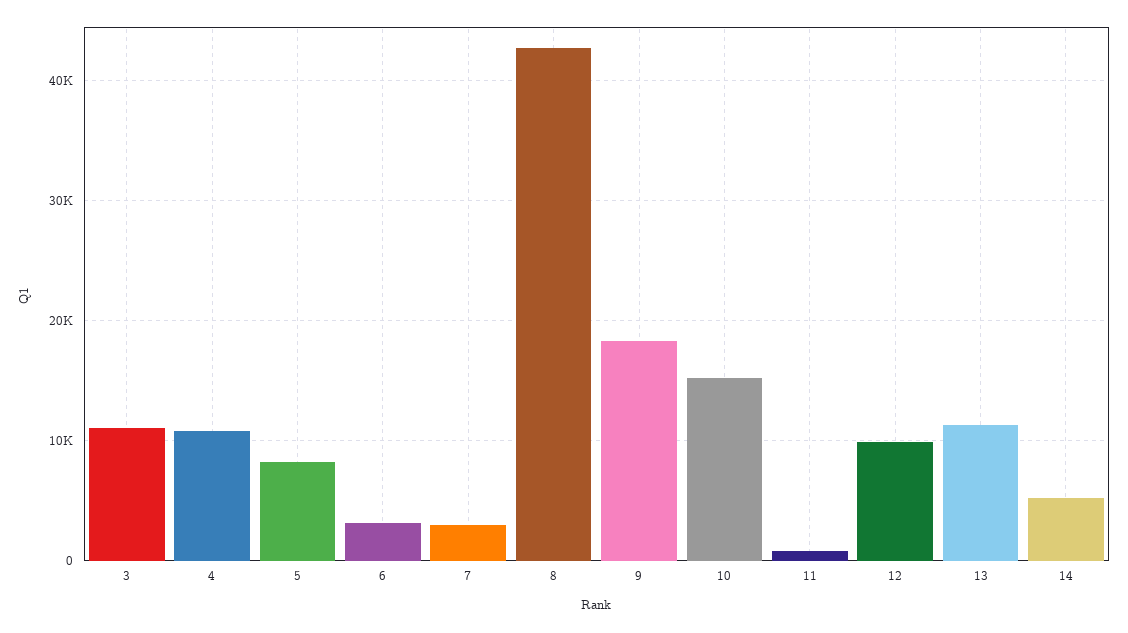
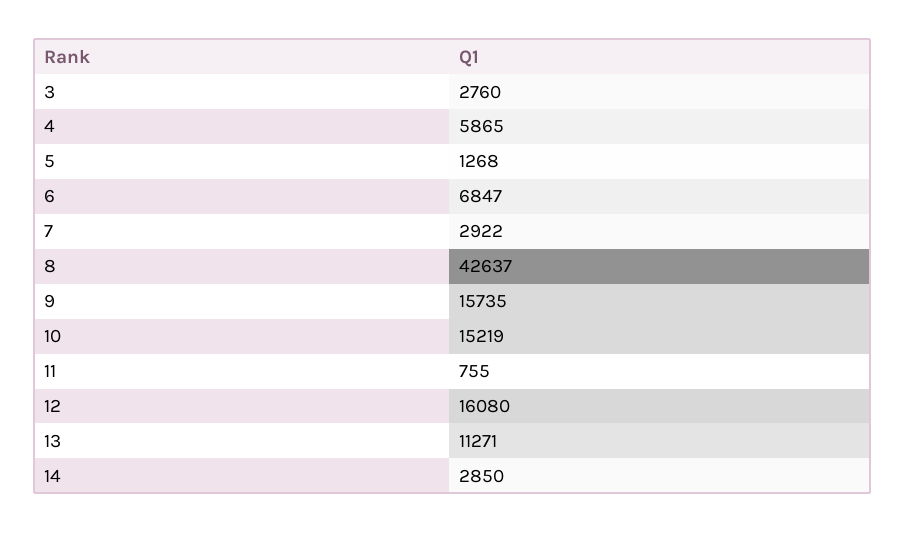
3: 11000 -> 2760
4: 11000 -> 5865
5: 8000 -> 1268
6: 3000 -> 6847
9: 18000 -> 15735
12: 10000 -> 16080
14: 5000 -> 2850

